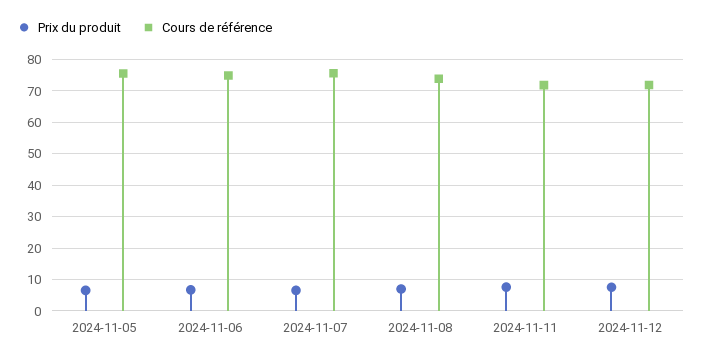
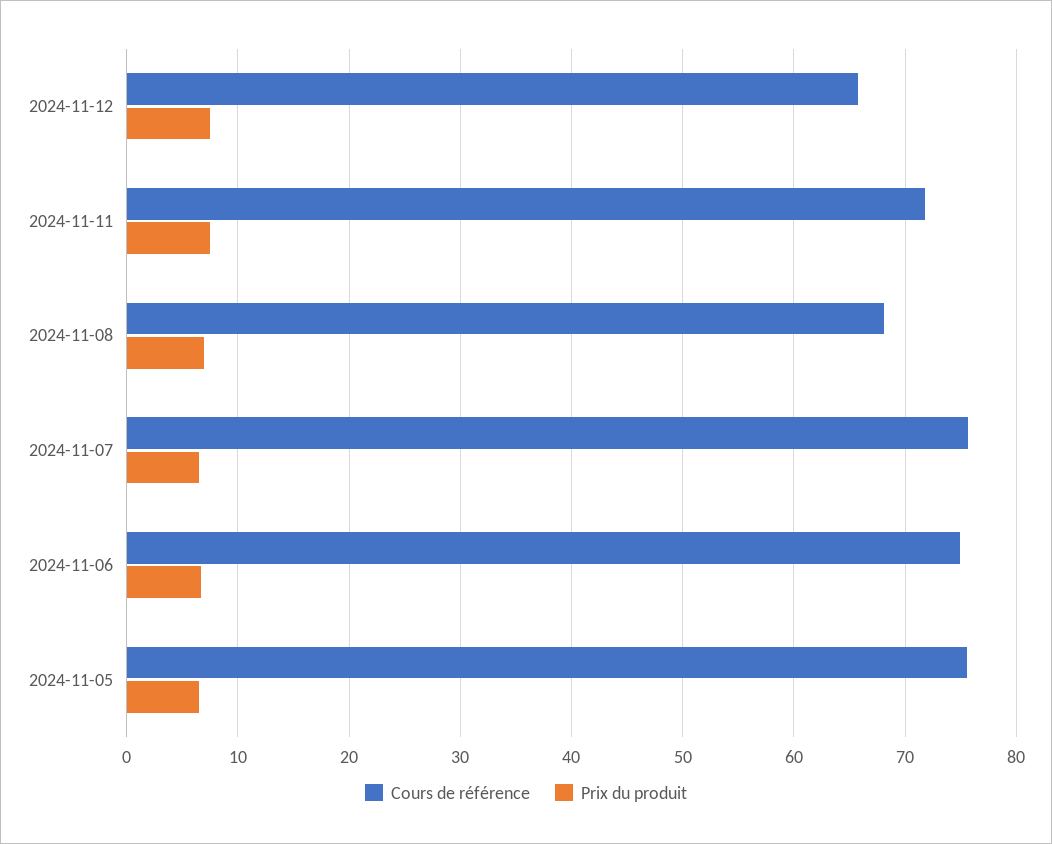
Cours de référence, 2024-11-08: 74 -> 68
Cours de référence, 2024-11-12: 72 -> 66

